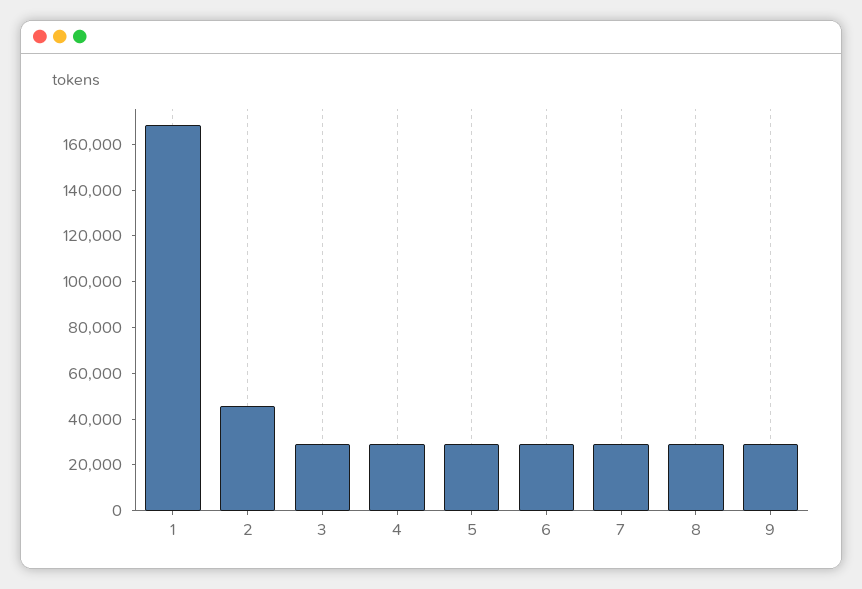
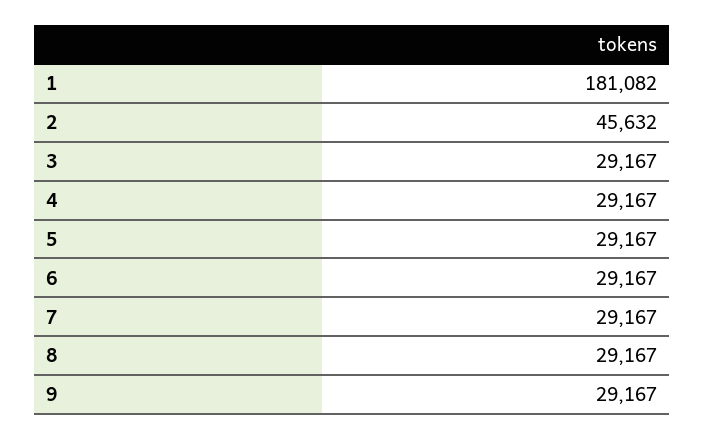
1: 170000 -> 181082

